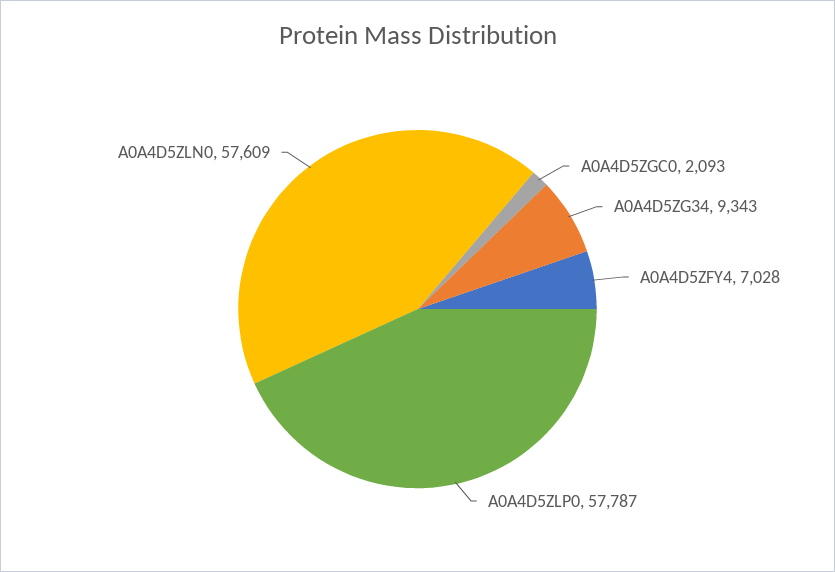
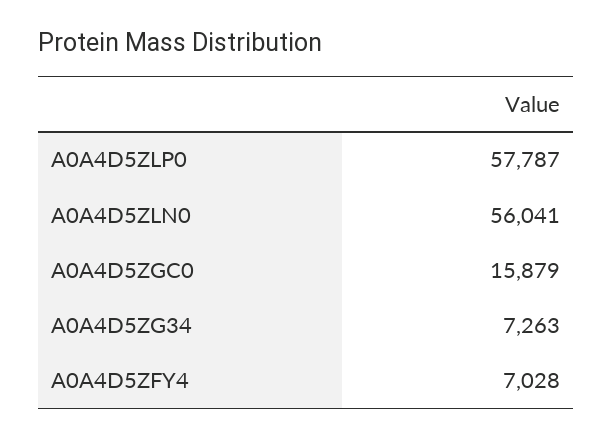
A0A4D5ZGC0: 2093 -> 15879
A0A4D5ZG34: 9343 -> 7263
A0A4D5ZLN0: 57609 -> 56041

